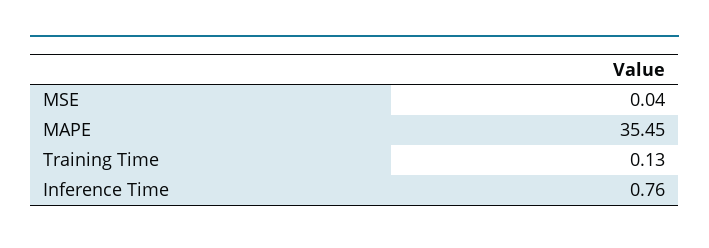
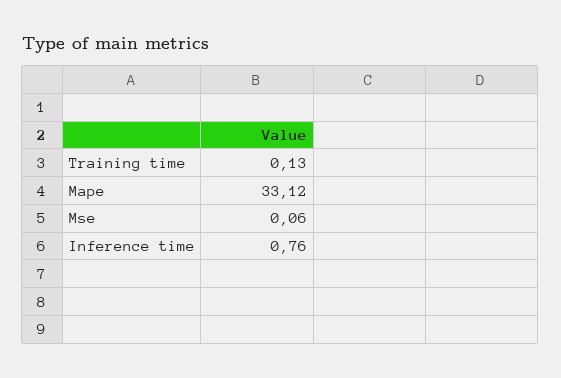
MSE: 0.04 -> 0.06
MAPE: 35.45 -> 33.12

